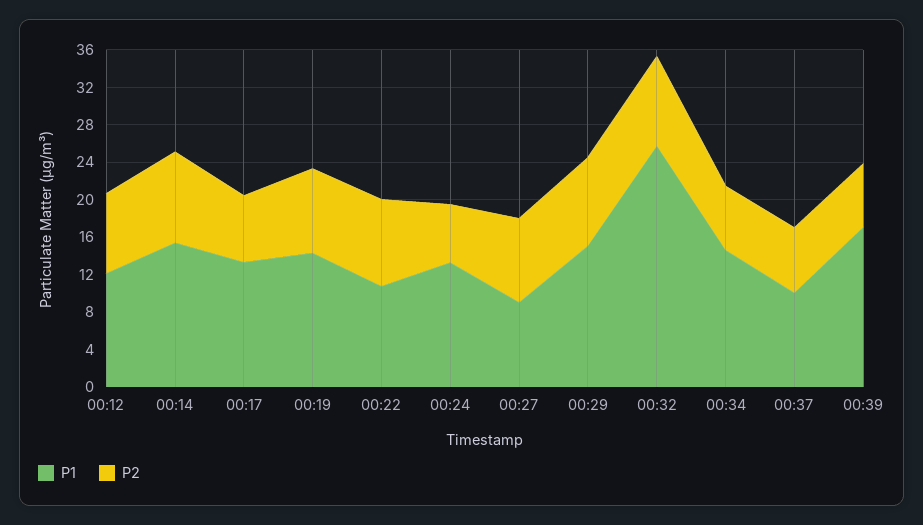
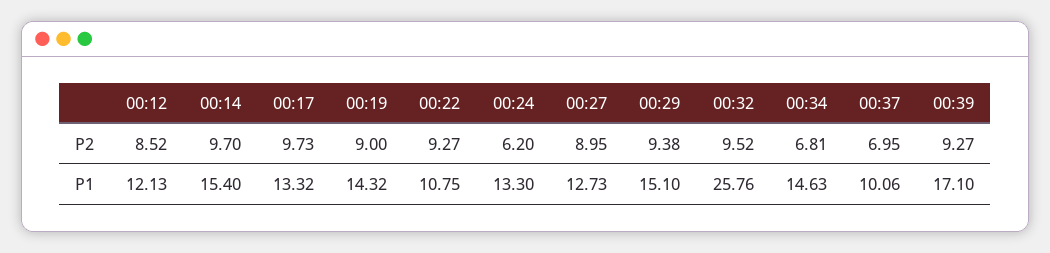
P2, 00:17: 7 -> 9.73
P1, 00:27: 9 -> 12.73
P2, 00:39: 7 -> 9.27

